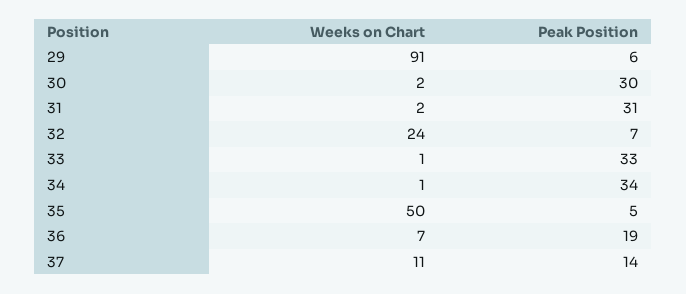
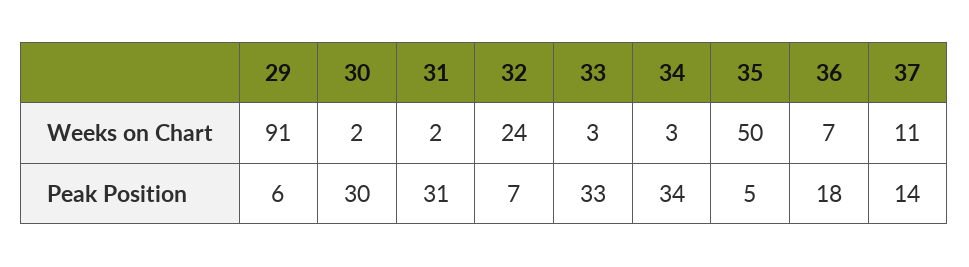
Weeks on Chart, 33: 1 -> 3
Weeks on Chart, 34: 1 -> 3
Peak Position, 36: 19 -> 18

